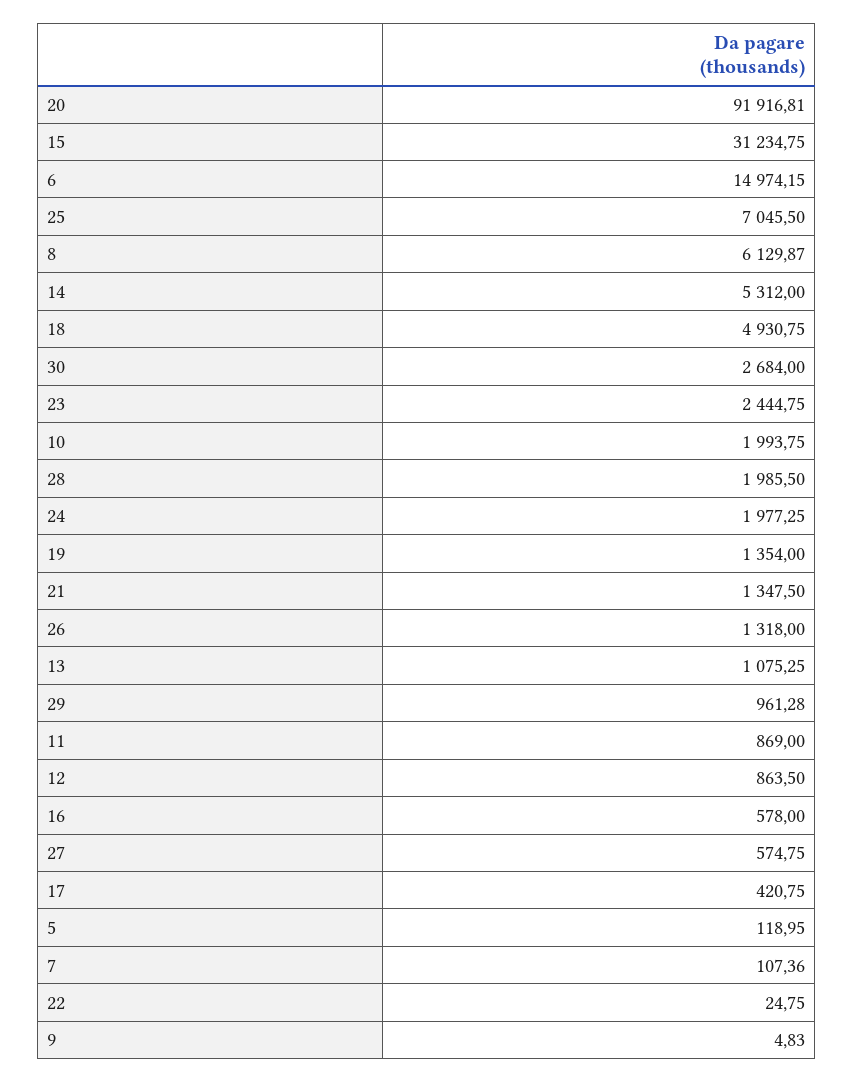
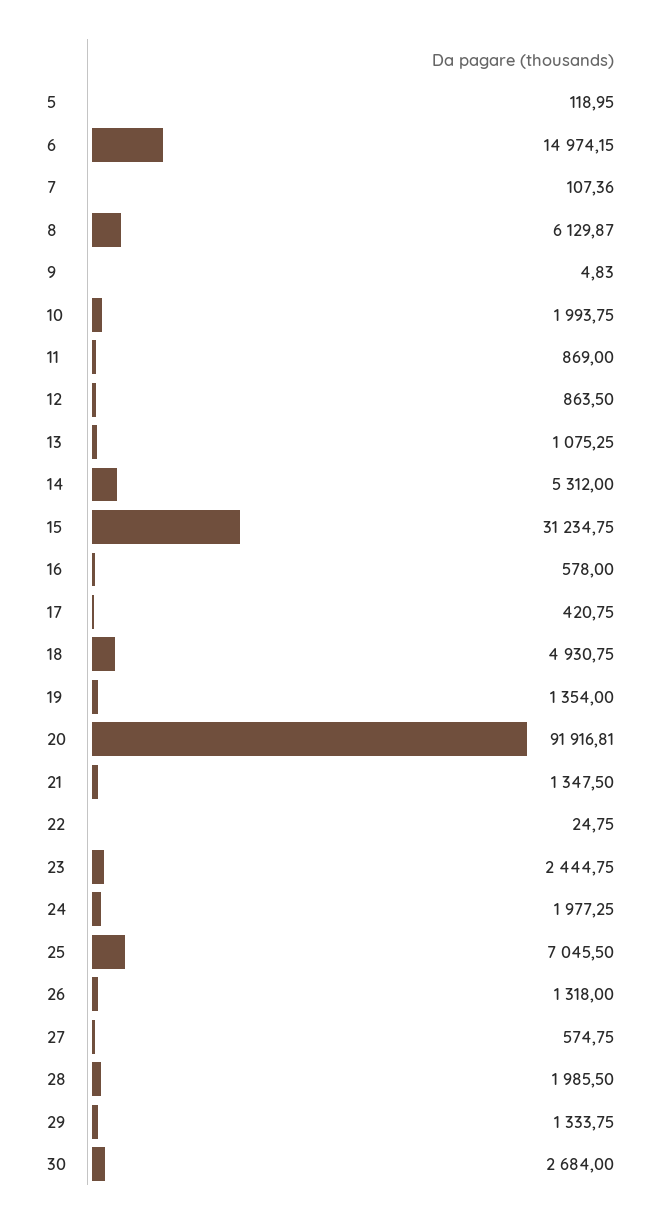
29: 961.28 -> 1333.75

